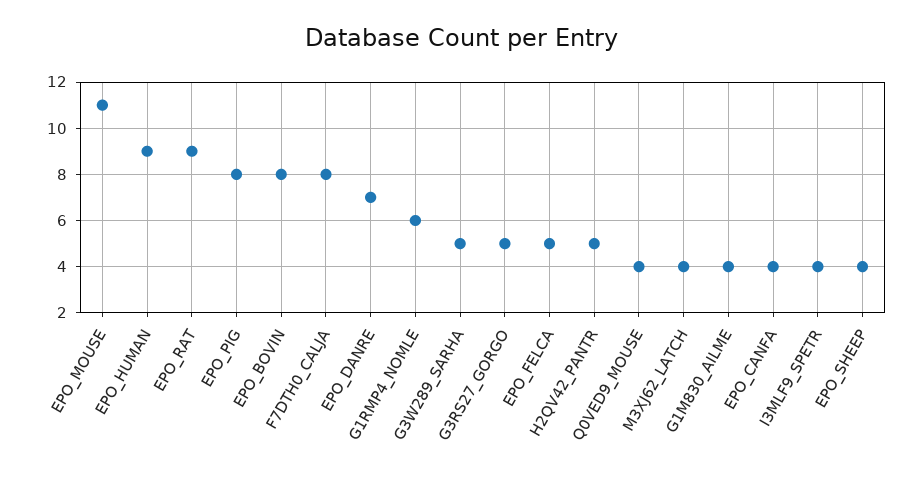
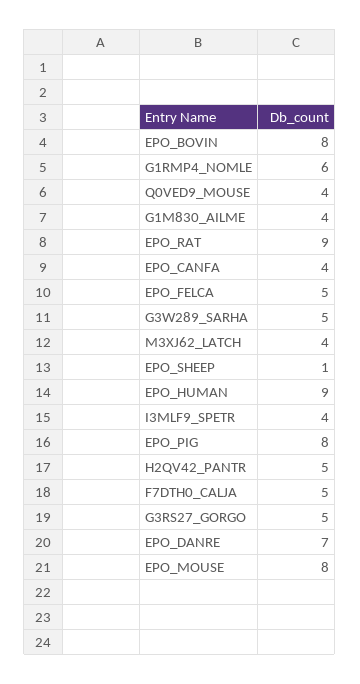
EPO_MOUSE: 11 -> 8
F7DTH0_CALJA: 8 -> 5
EPO_SHEEP: 4 -> 1

